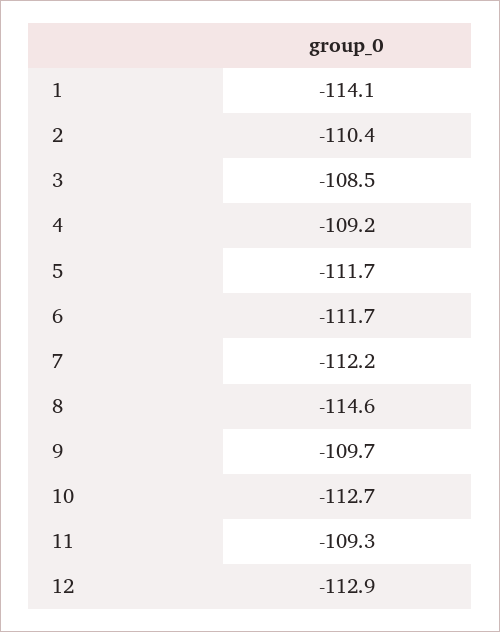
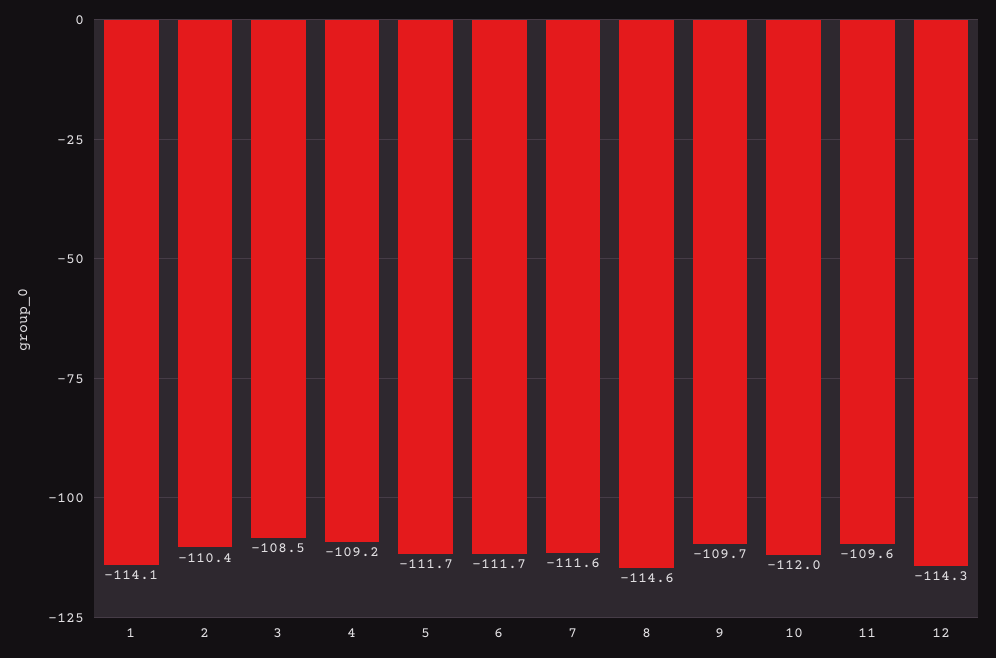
7: -112.2 -> -111.6
10: -112.7 -> -112
11: -109.3 -> -109.6
12: -112.9 -> -114.3

